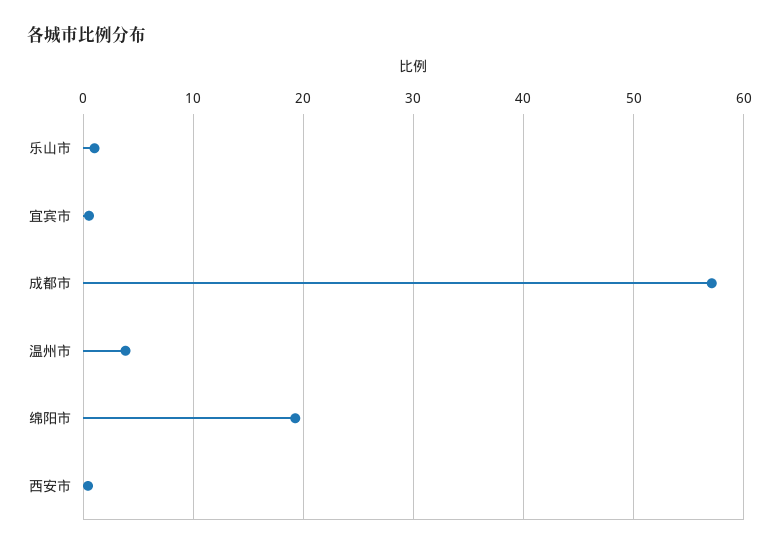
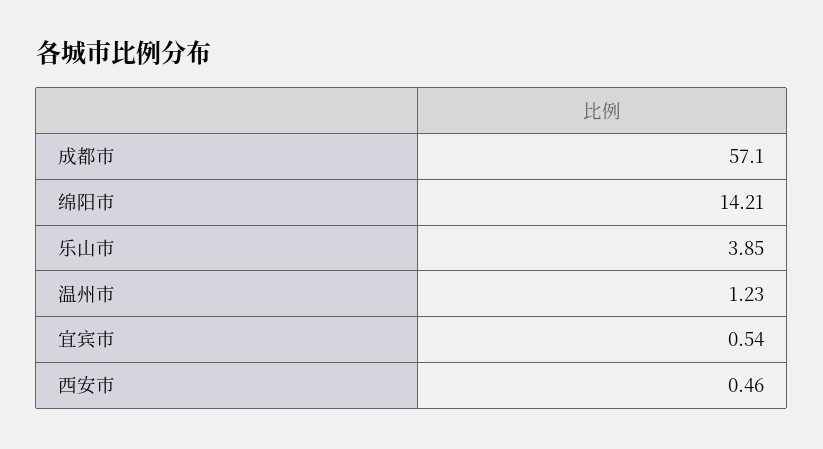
乐山市: 1 -> 3.85
温州市: 4 -> 1.23
绵阳市: 19 -> 14.21

